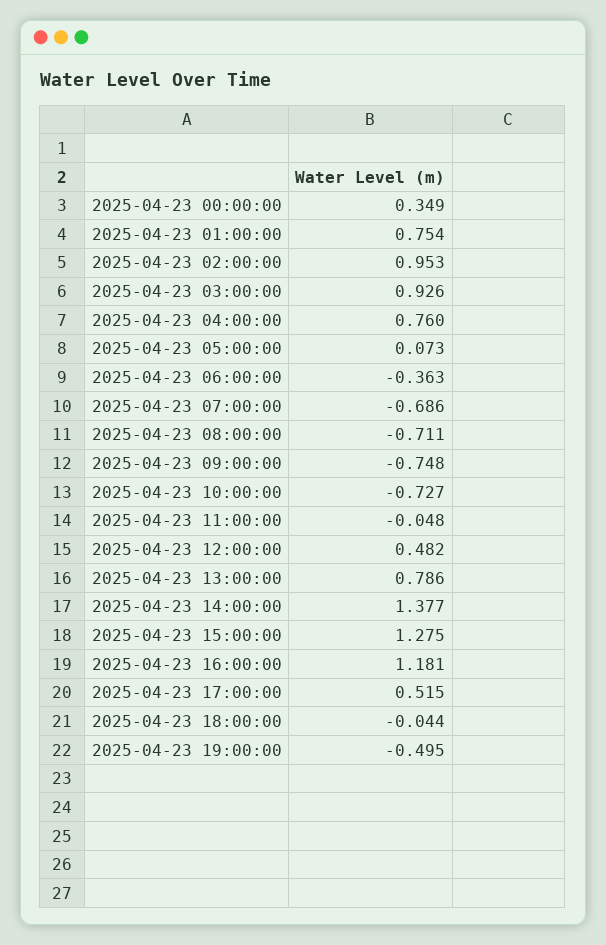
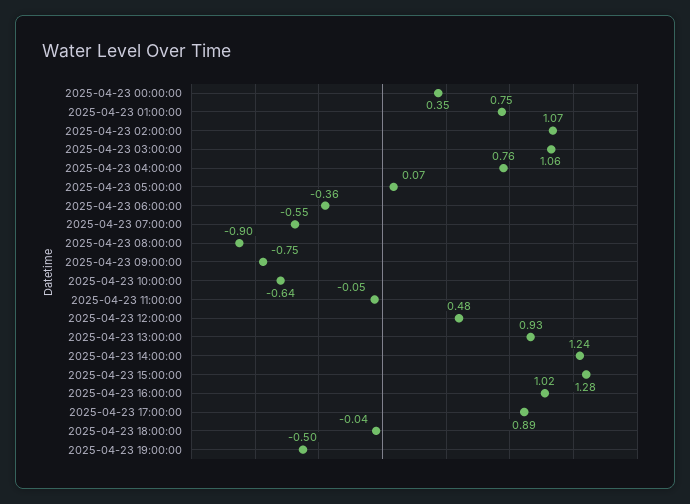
2025-04-23 02:00:00: 0.953 -> 1.07
2025-04-23 03:00:00: 0.926 -> 1.06
2025-04-23 07:00:00: -0.686 -> -0.55
2025-04-23 08:00:00: -0.711 -> -0.9
2025-04-23 10:00:00: -0.727 -> -0.64
2025-04-23 13:00:00: 0.786 -> 0.93
2025-04-23 14:00:00: 1.377 -> 1.24
2025-04-23 16:00:00: 1.181 -> 1.02
2025-04-23 17:00:00: 0.515 -> 0.89

